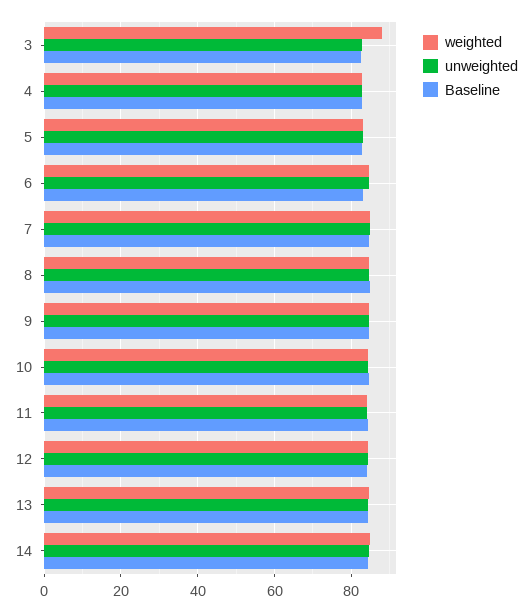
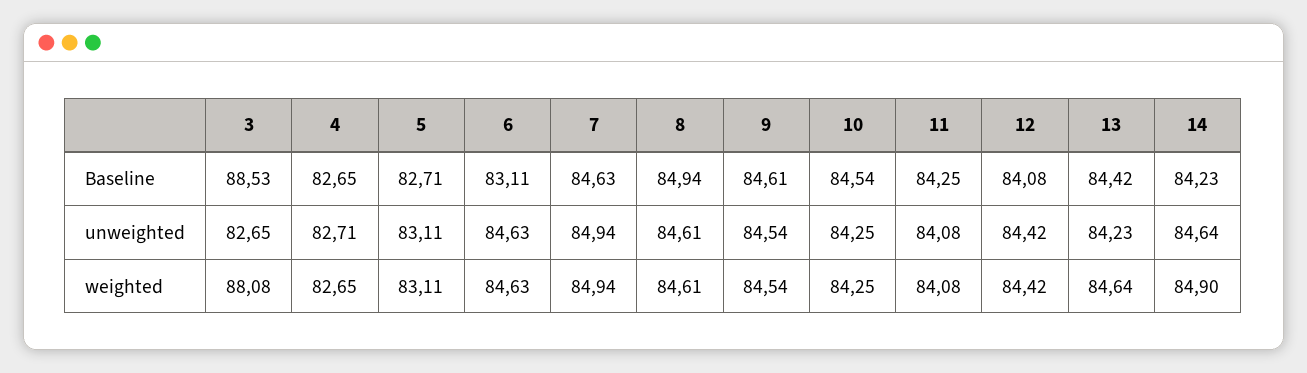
Baseline, 3: 82 -> 88.53

